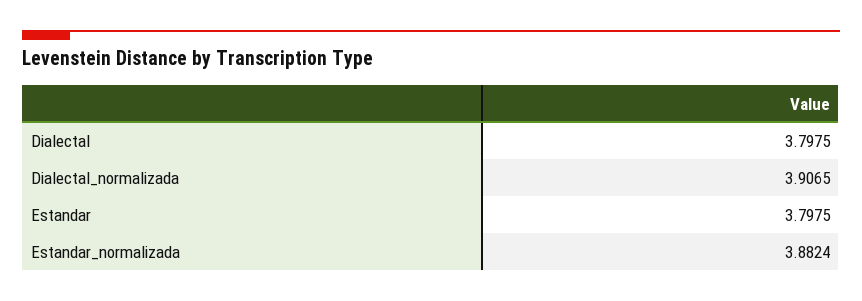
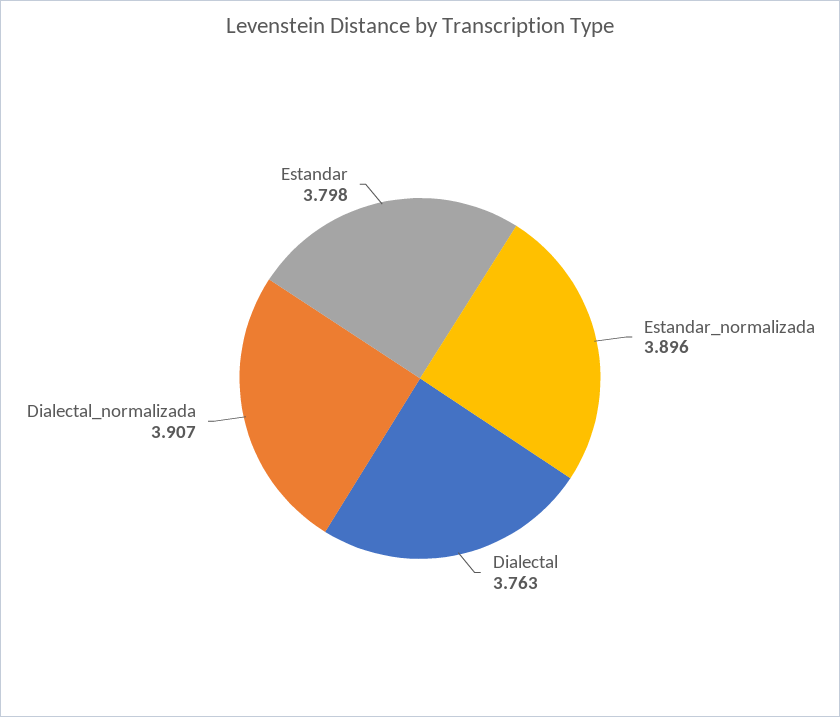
Dialectal: 3.7975 -> 3.763
Estandar_normalizada: 3.8824 -> 3.896

